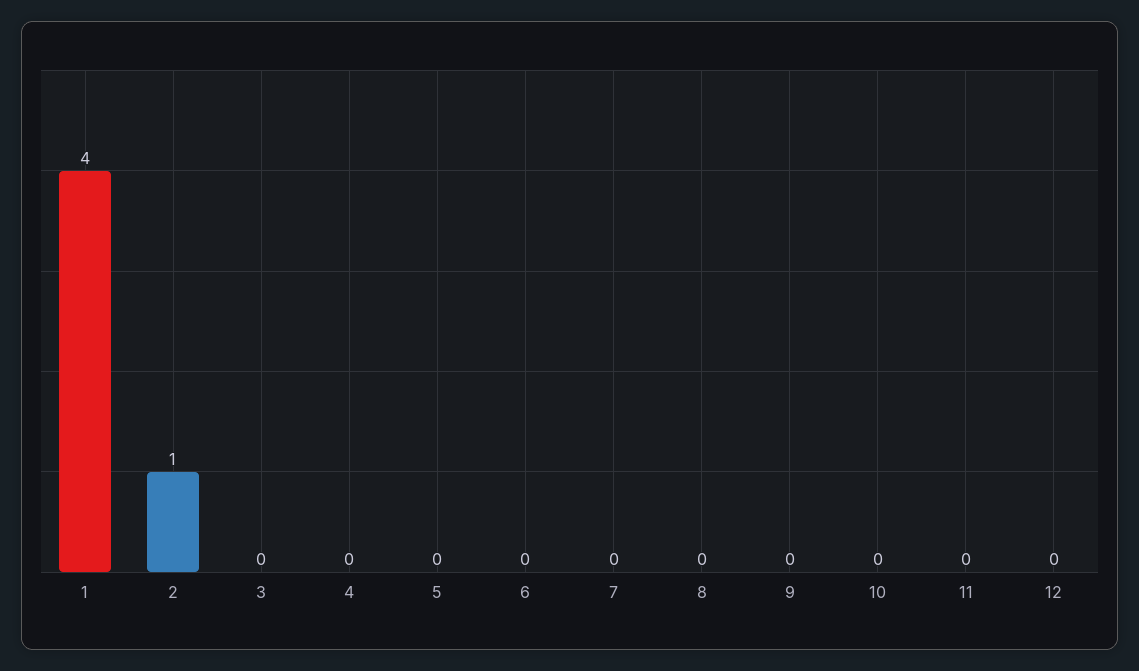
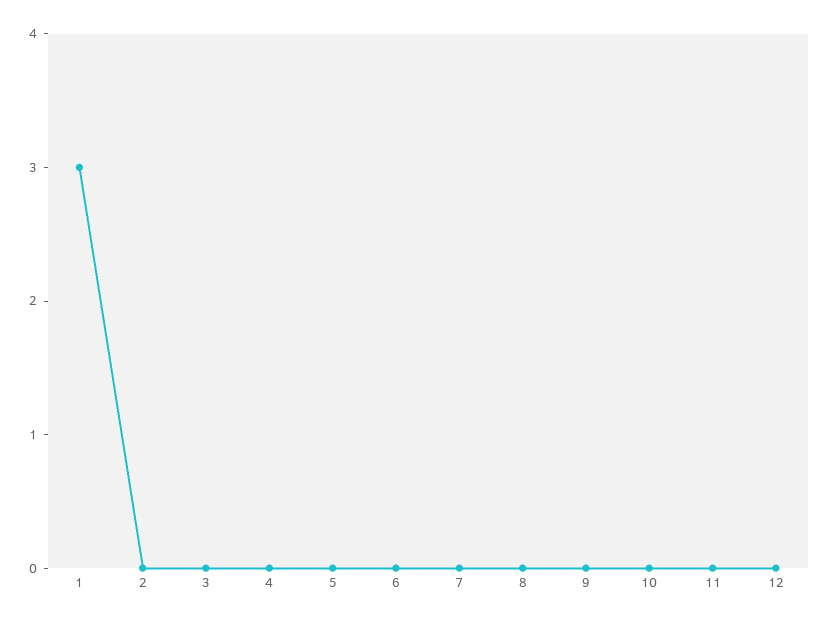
1: 4 -> 3
2: 1 -> 0

